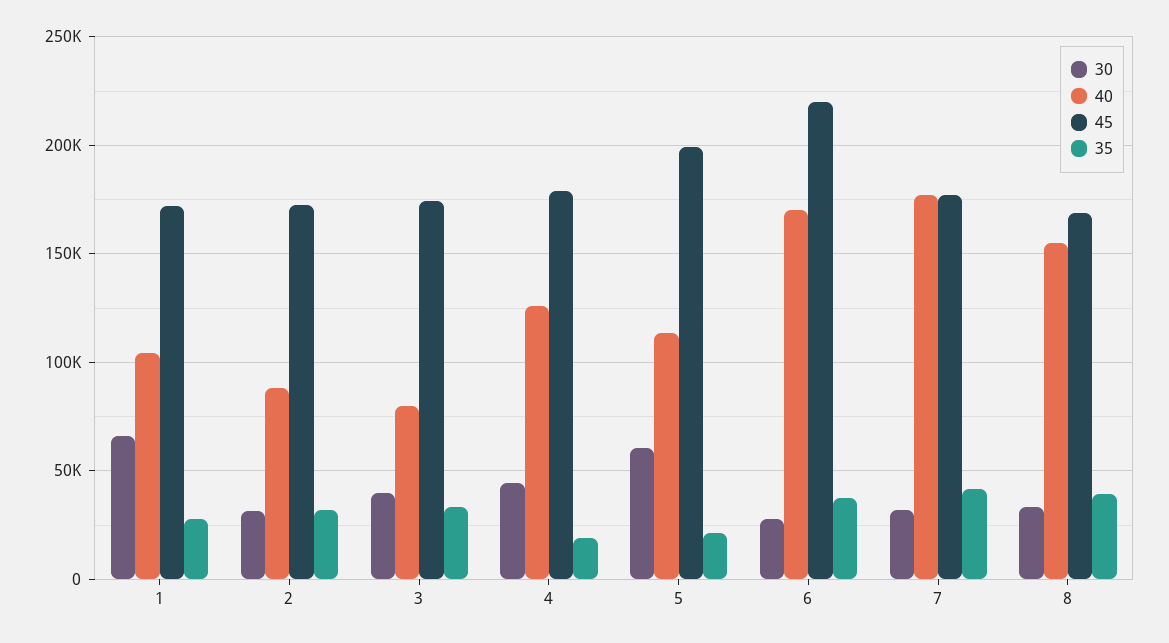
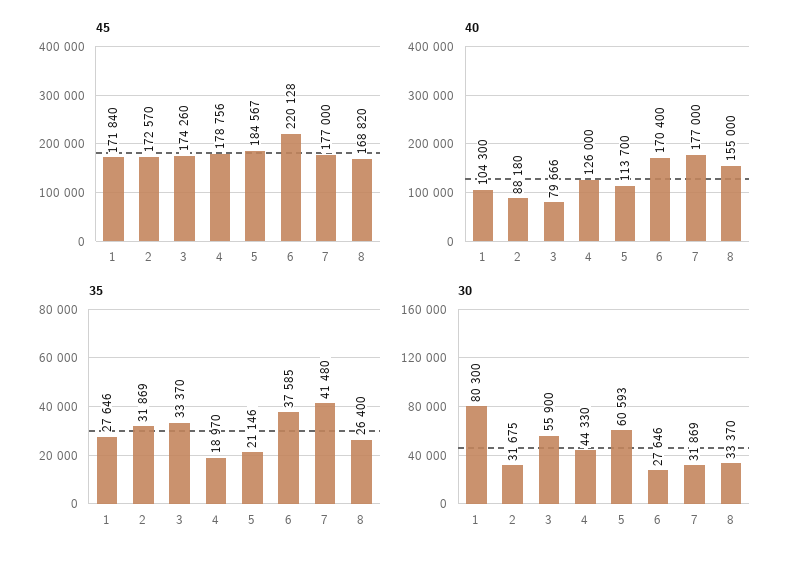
30, 1: 65000 -> 80300
30, 3: 40000 -> 55900
45, 5: 200000 -> 184567
35, 8: 40000 -> 26400

